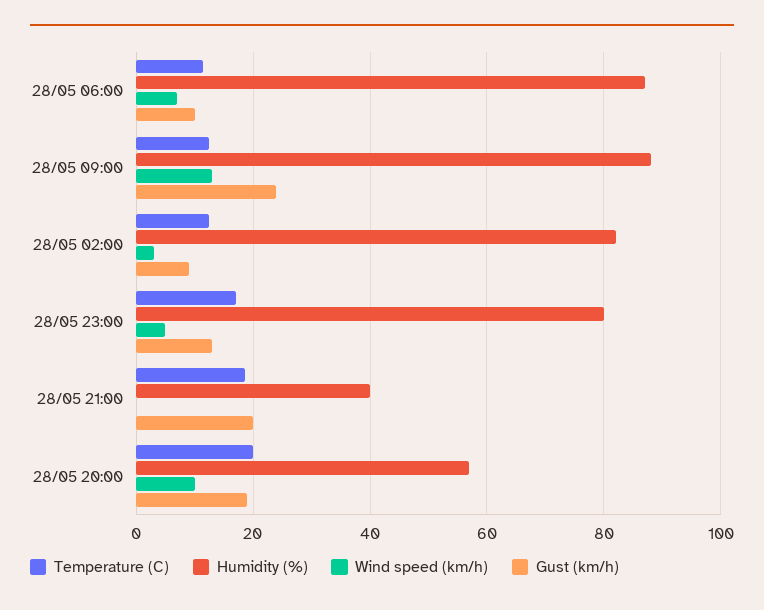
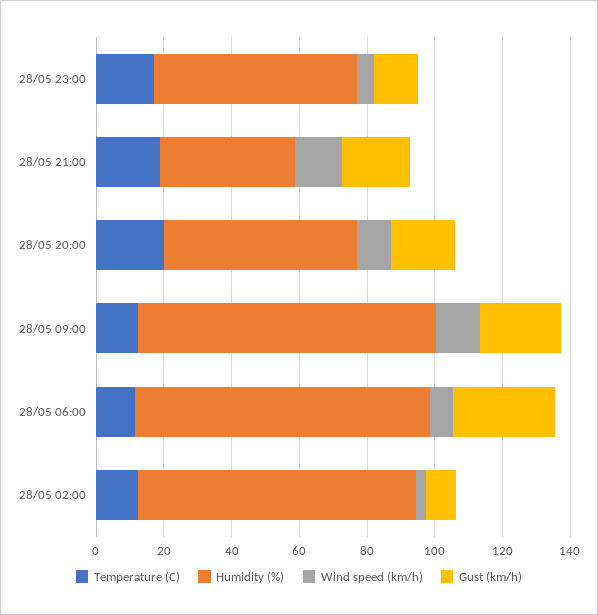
Gust (km/h), 28/05 06:00: 10 -> 30
Humidity (%), 28/05 23:00: 80 -> 60
Wind speed (km/h), 28/05 21:00: 0 -> 15

